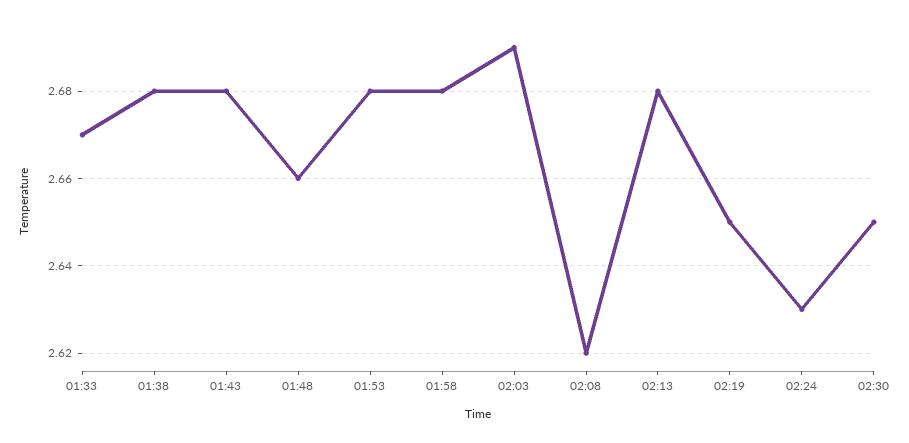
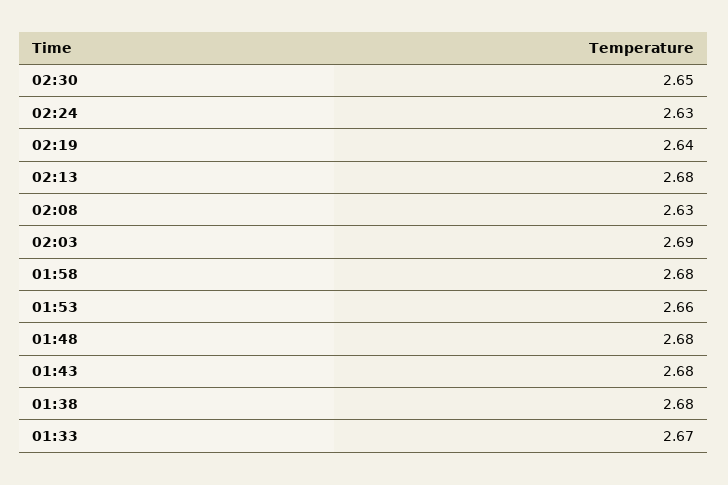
01:48: 2.66 -> 2.68
01:53: 2.68 -> 2.66
02:08: 2.62 -> 2.63
02:19: 2.65 -> 2.64

